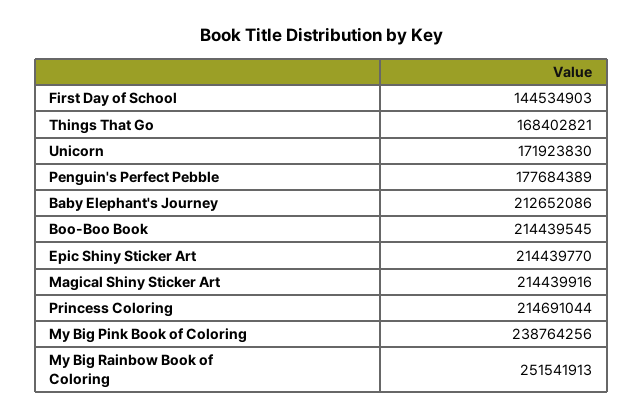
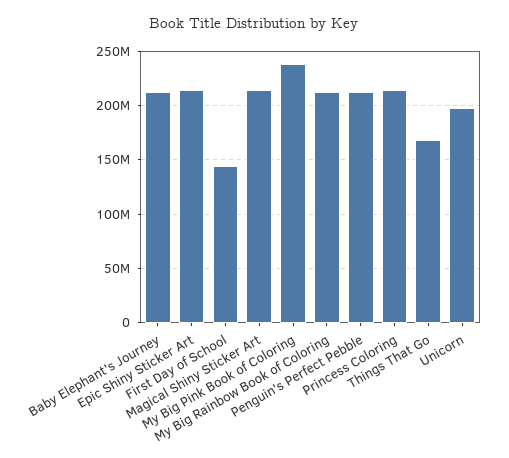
Unicorn: 171923830 -> 200000000
Penguin's Perfect Pebble: 177684389 -> 210000000
Boo-Boo Book: 214439545 -> none
My Big Rainbow Book of Coloring: 251541913 -> 210000000

